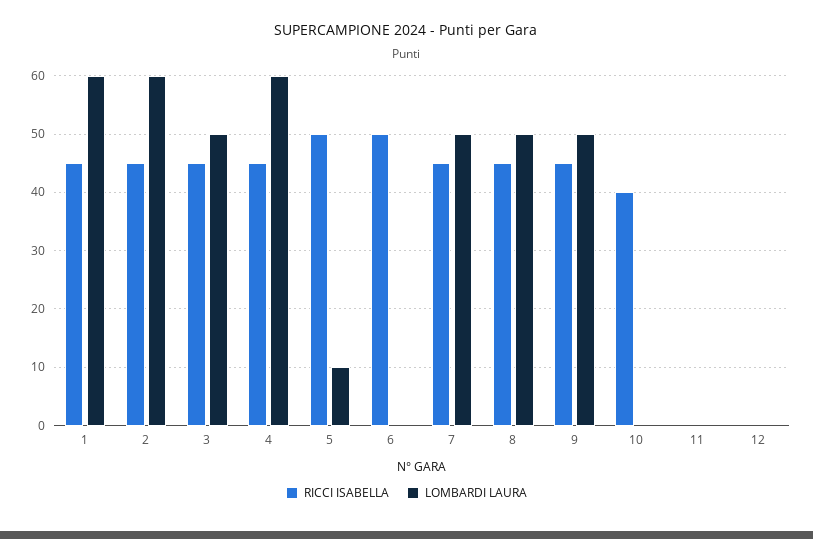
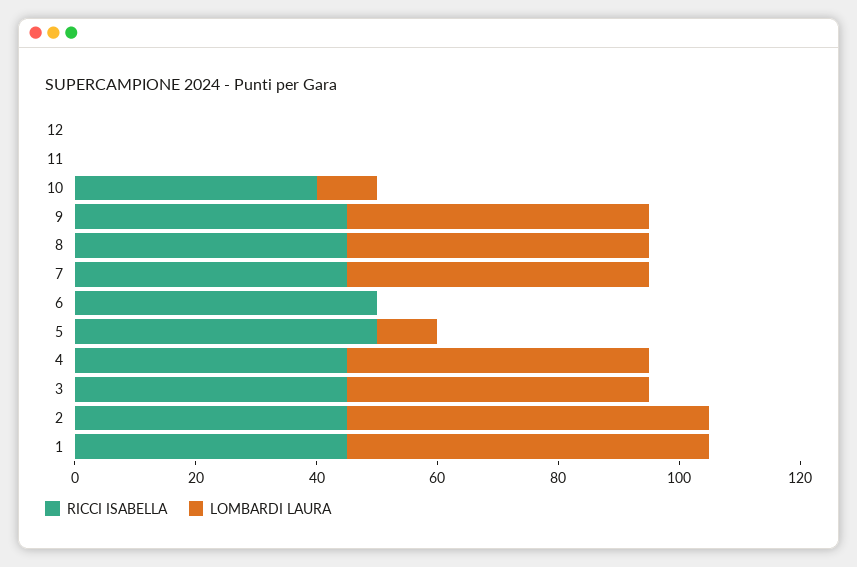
LOMBARDI LAURA, 4: 60 -> 50
LOMBARDI LAURA, 10: 0 -> 10

